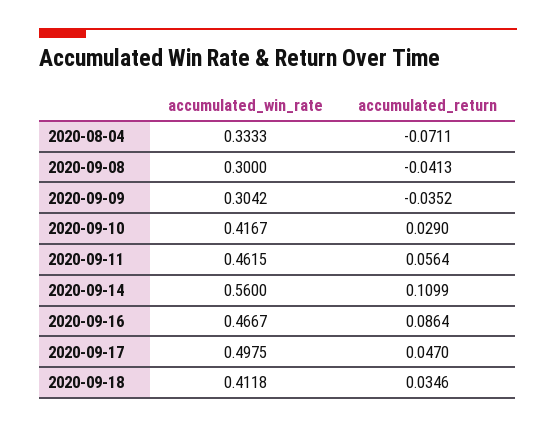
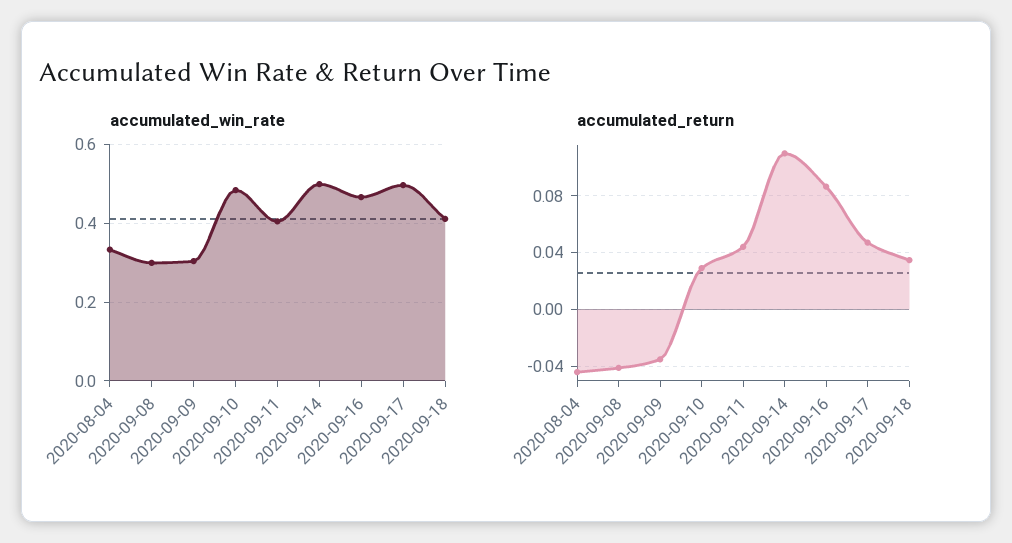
accumulated_return, 2020-08-04: -0.0711 -> -0.045
accumulated_win_rate, 2020-09-10: 0.4167 -> 0.48
accumulated_win_rate, 2020-09-11: 0.4615 -> 0.4
accumulated_return, 2020-09-11: 0.0564 -> 0.045
accumulated_win_rate, 2020-09-14: 0.56 -> 0.5

